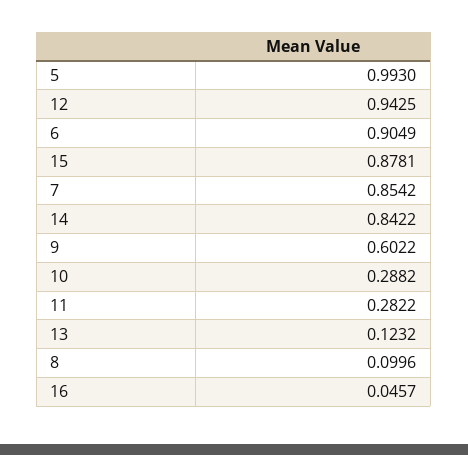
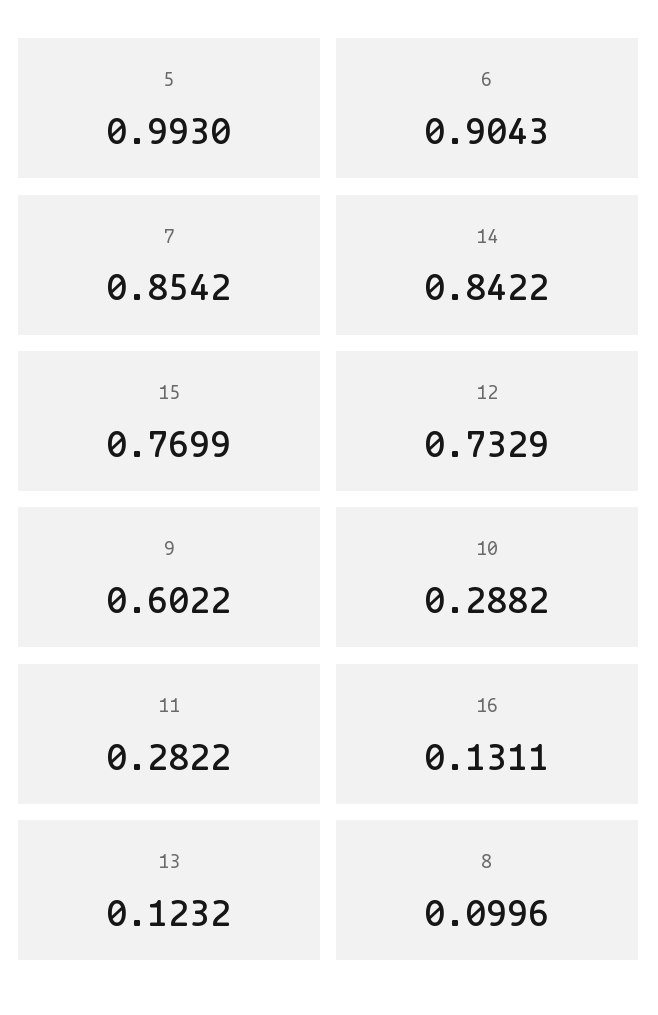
12: 0.9425 -> 0.7329
6: 0.9049 -> 0.9043
15: 0.8781 -> 0.7699
16: 0.0457 -> 0.1311

